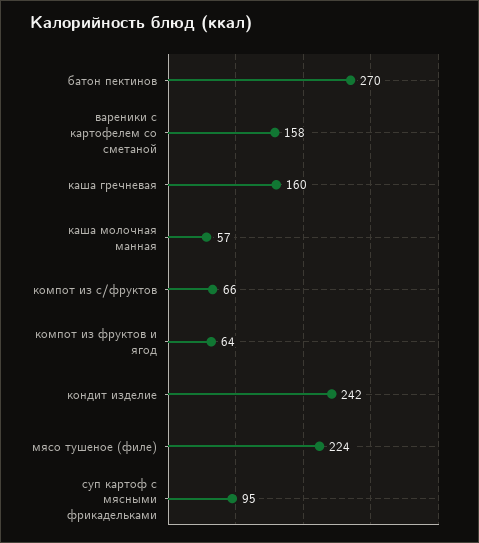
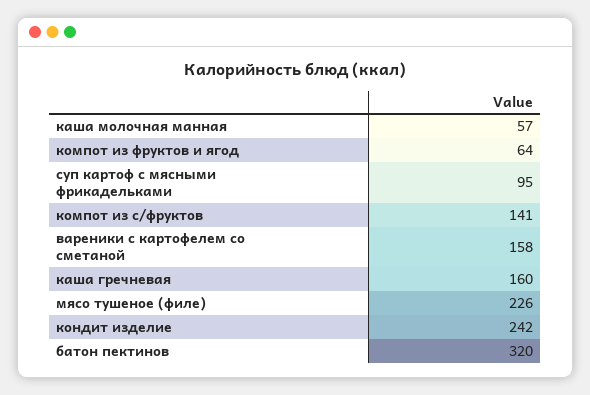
батон пектинов: 270 -> 320
компот из с/фруктов: 66 -> 141
мясо тушеное (филе): 224 -> 226

